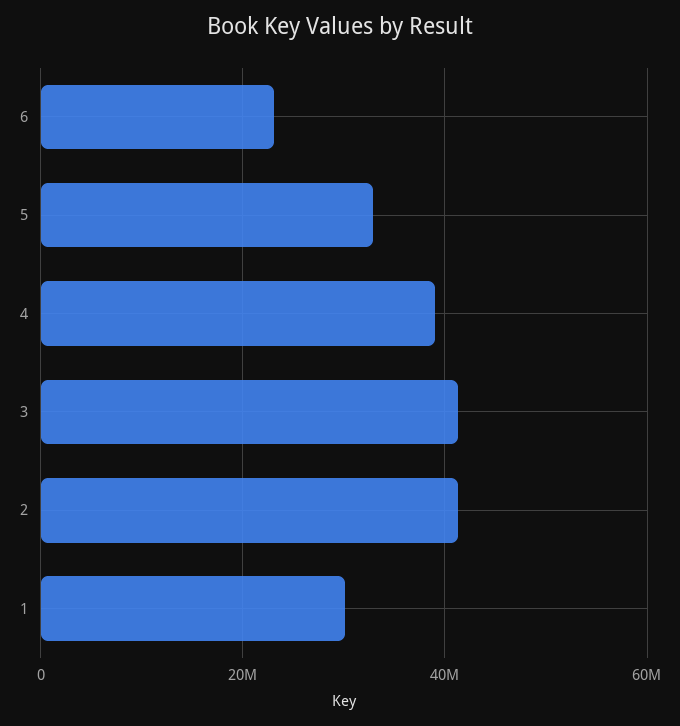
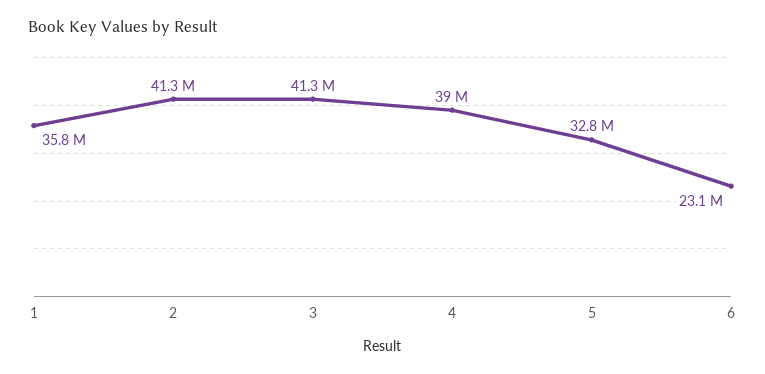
1: 30000000 -> 35800000

